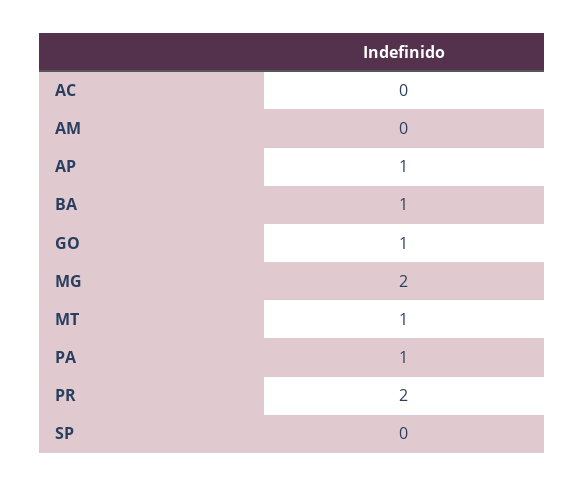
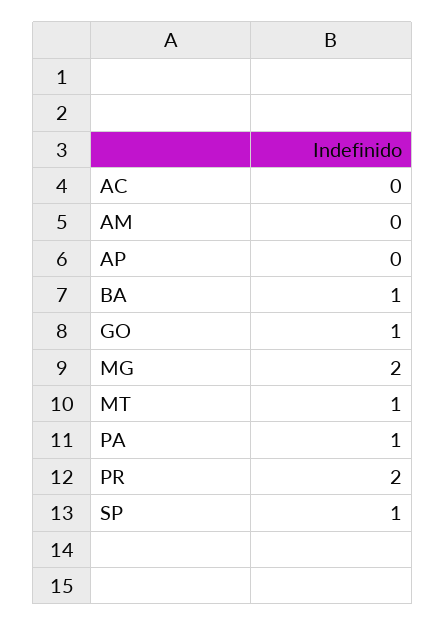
AP: 1 -> 0
SP: 0 -> 1

